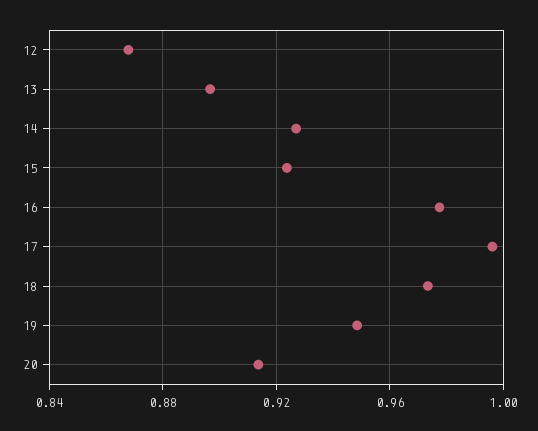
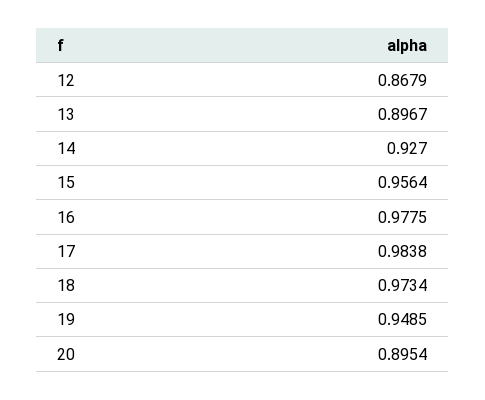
15: 0.925 -> 0.9564
17: 0.995 -> 0.9838
20: 0.915 -> 0.8954

